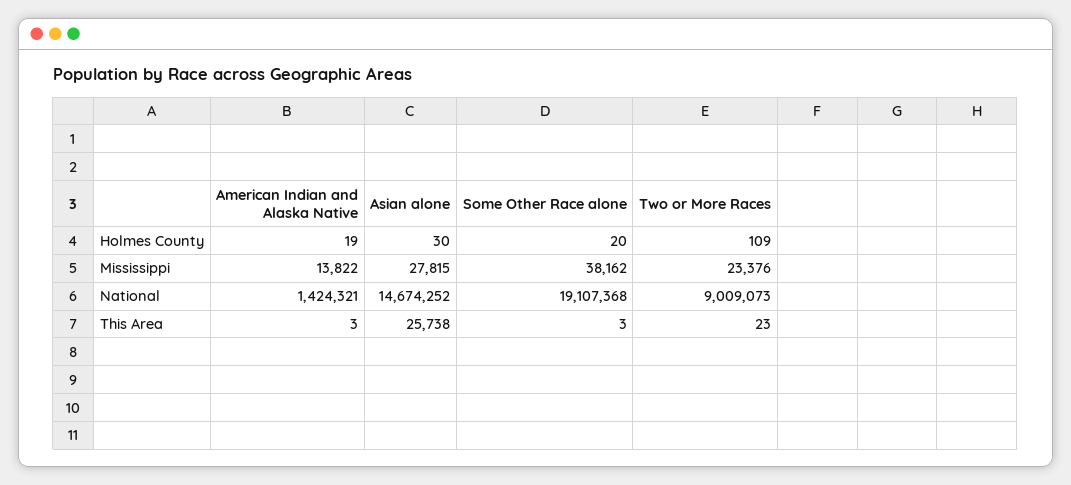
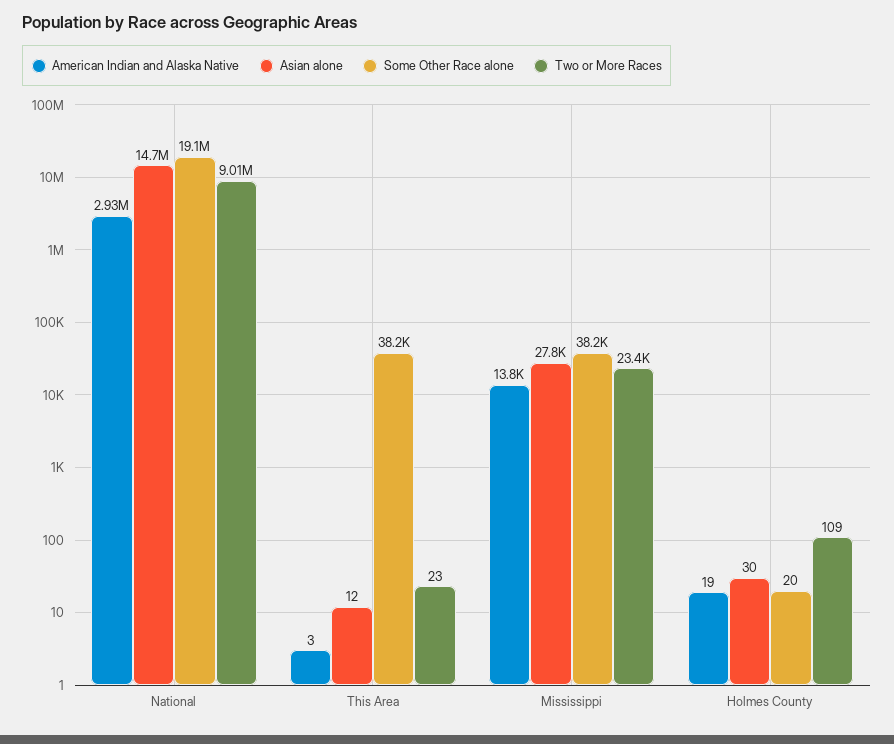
American Indian and Alaska Native, National: 1424321 -> 2930000
Asian alone, This Area: 25738 -> 12
Some Other Race alone, This Area: 3 -> 38200

